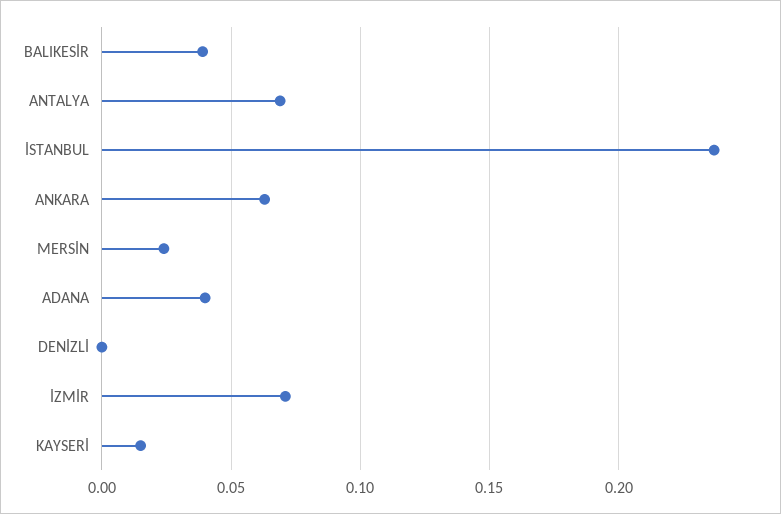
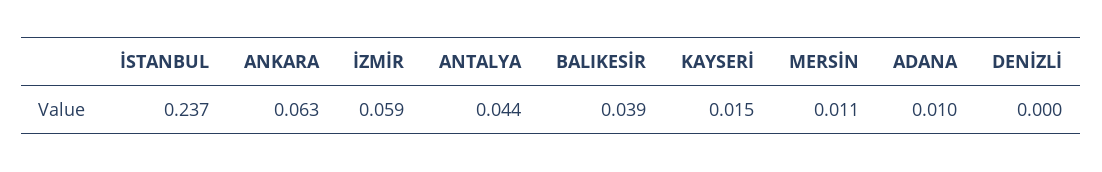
ANTALYA: 0.07 -> 0.044
MERSİN: 0.025 -> 0.011
ADANA: 0.04 -> 0.01
İZMİR: 0.07 -> 0.059

